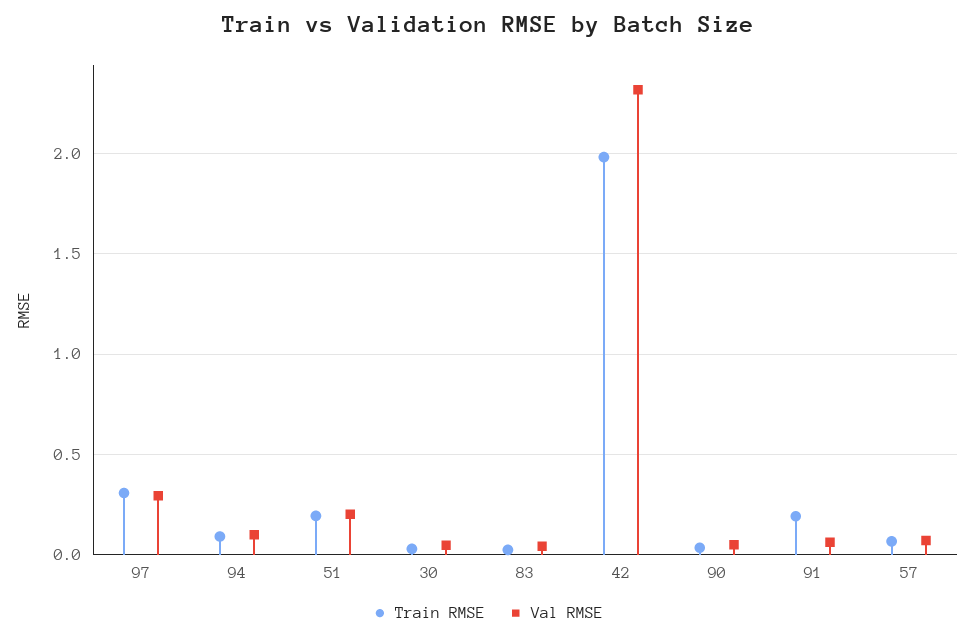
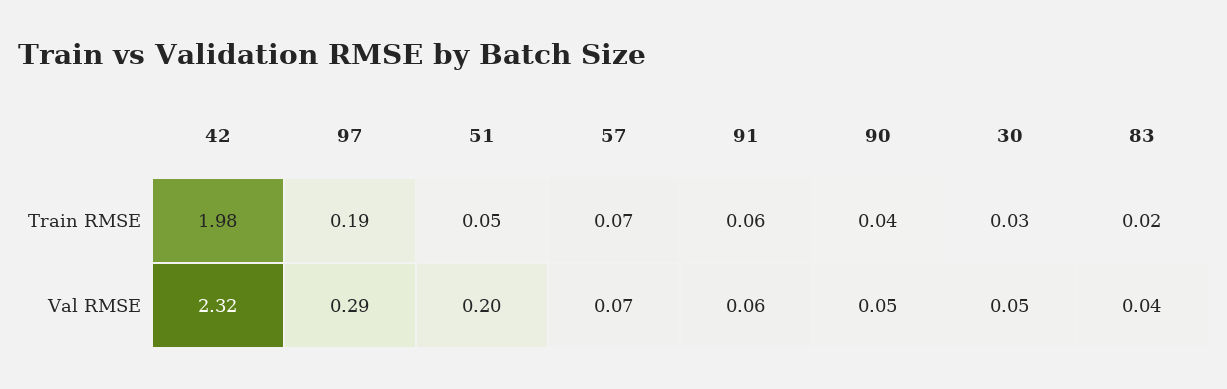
Train RMSE, 97: 0.3 -> 0.19
Train RMSE, 94: 0.1 -> none
Val RMSE, 94: 0.1 -> none
Train RMSE, 51: 0.2 -> 0.05
Train RMSE, 91: 0.2 -> 0.06

